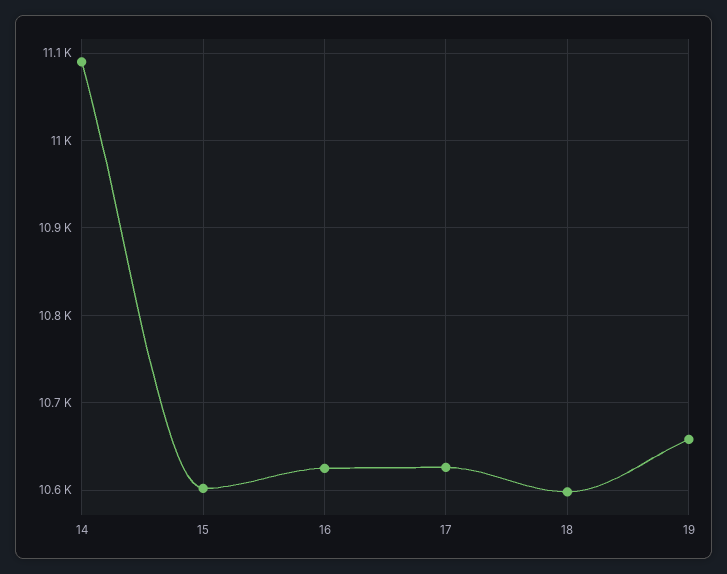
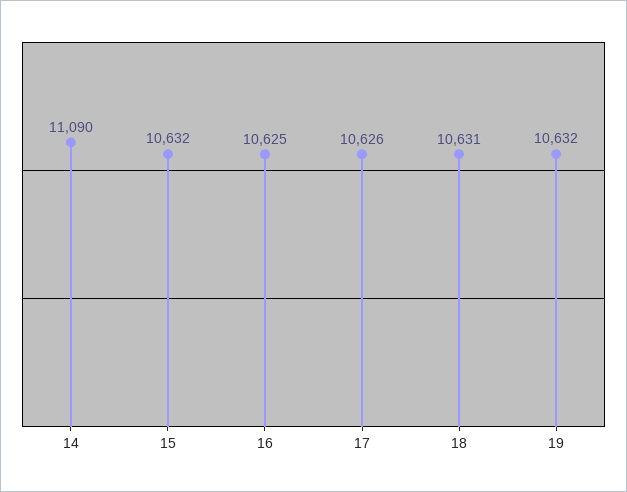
15: 10600 -> 10632
18: 10600 -> 10631
19: 10660 -> 10632

